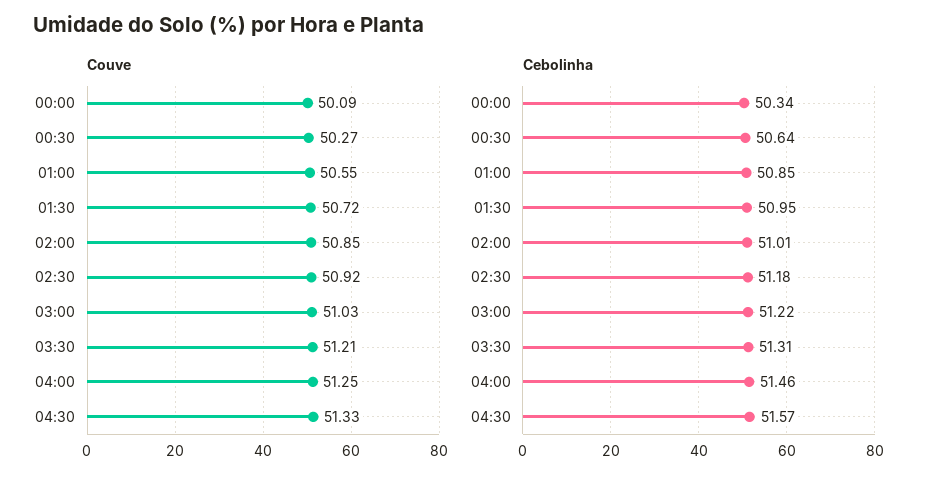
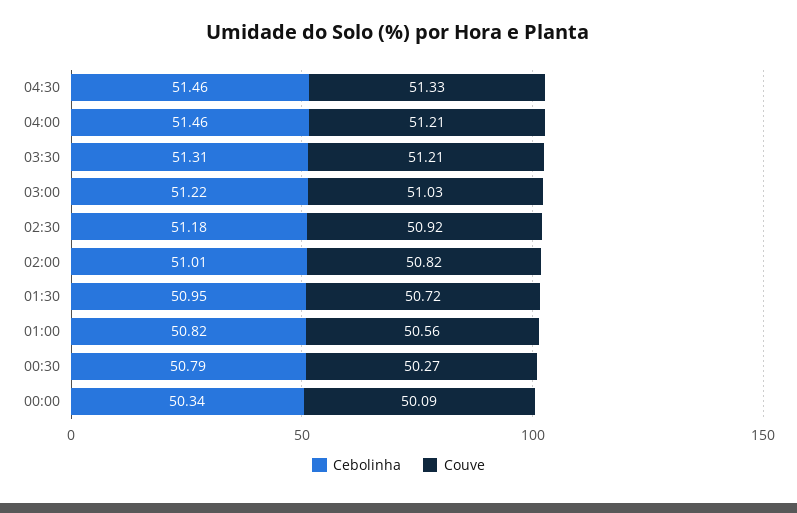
Couve, 01:00: 50.55 -> 50.56
Couve, 02:00: 50.85 -> 50.82
Couve, 04:00: 51.25 -> 51.21
Cebolinha, 00:30: 50.64 -> 50.79
Cebolinha, 01:00: 50.85 -> 50.82
Cebolinha, 04:30: 51.57 -> 51.46

